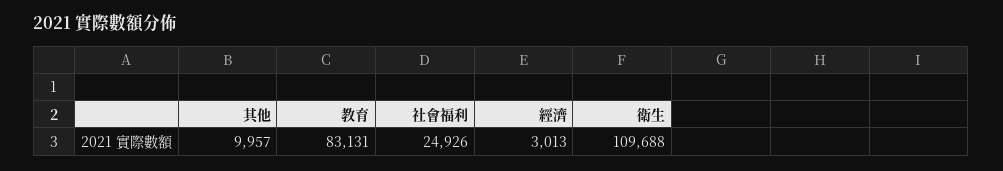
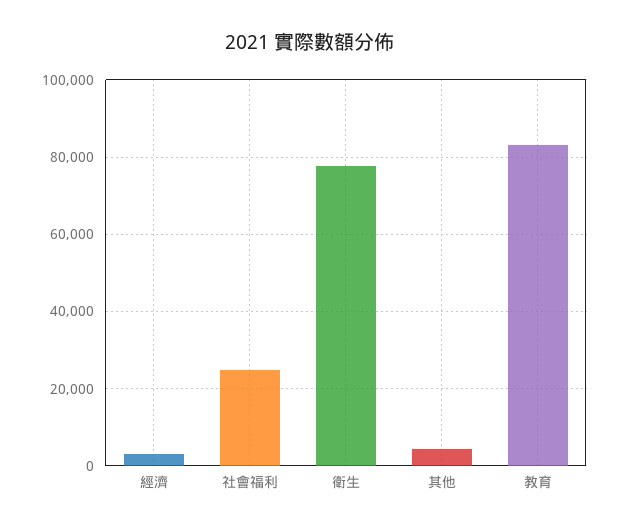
其他: 9957 -> 4000
衛生: 109688 -> 78000

